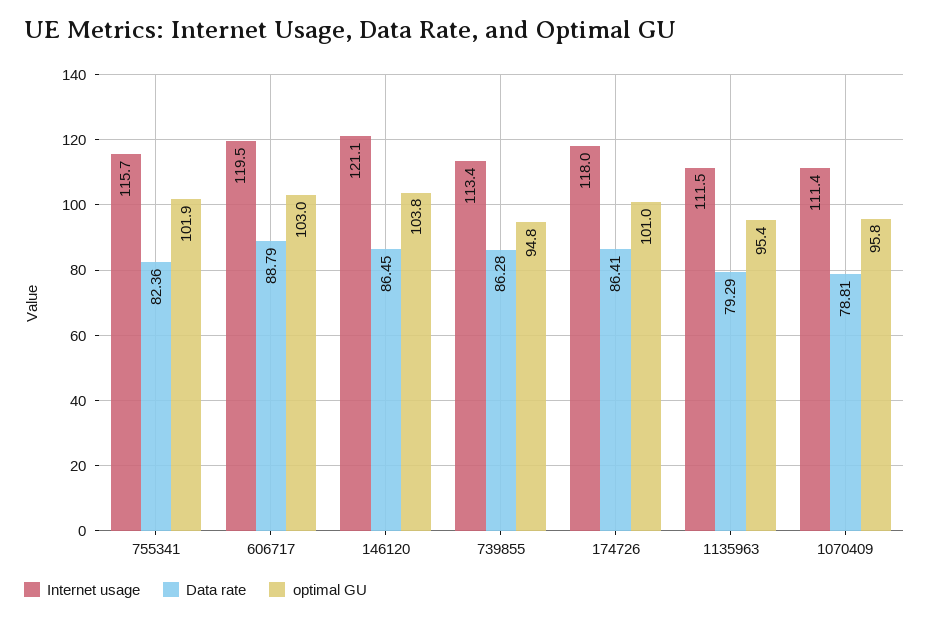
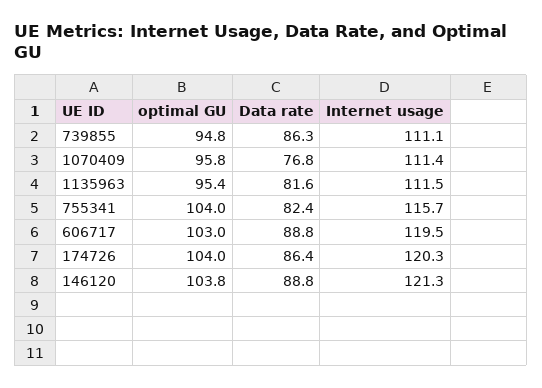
optimal GU, 755341: 101.9 -> 104
Internet usage, 146120: 121.1 -> 121.3
Data rate, 146120: 86.45 -> 88.8
Internet usage, 739855: 113.4 -> 111.1
Internet usage, 174726: 118 -> 120.3
optimal GU, 174726: 101 -> 104
Data rate, 1135963: 79.29 -> 81.6
Data rate, 1070409: 78.81 -> 76.8

